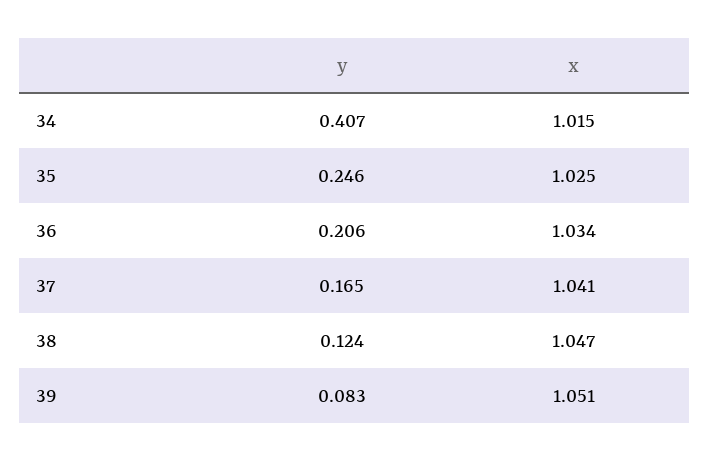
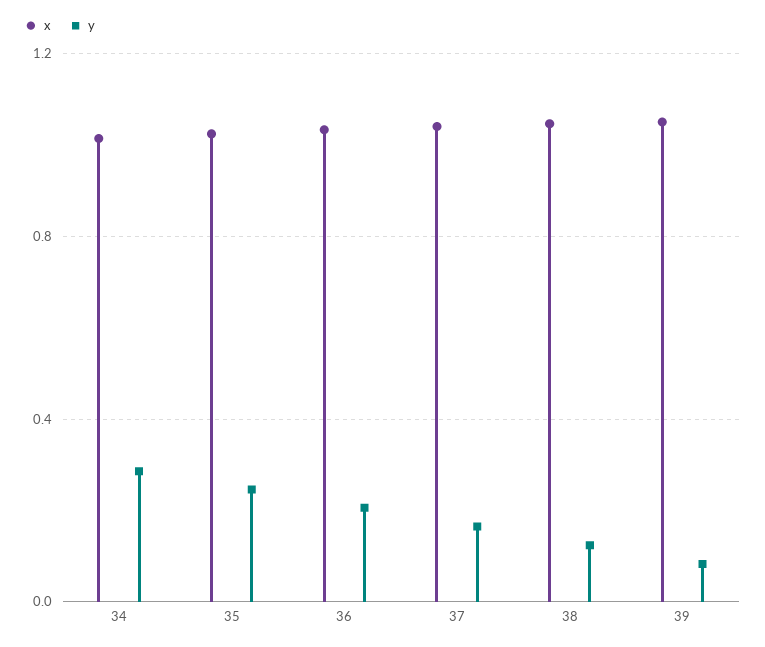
y, 34: 0.407 -> 0.3

